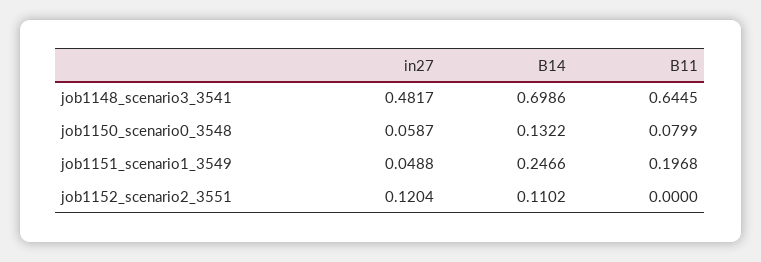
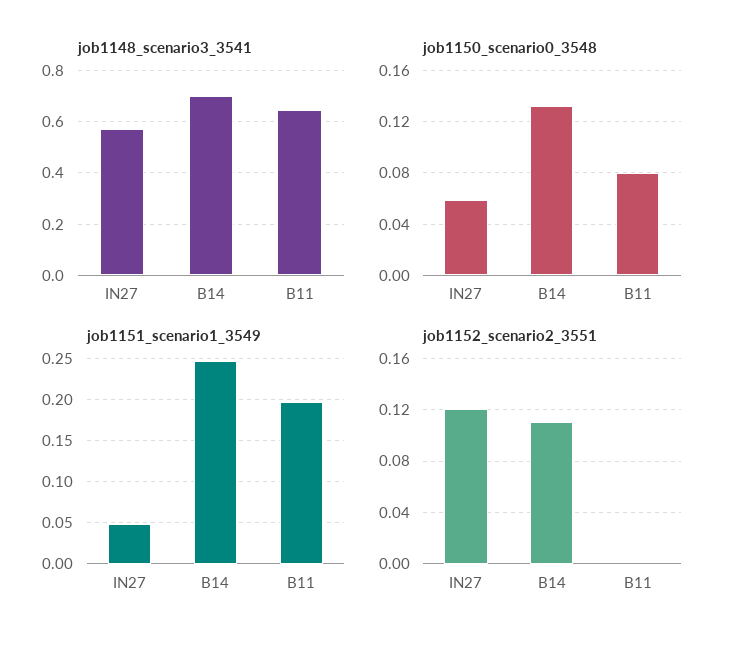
job1148_scenario3_3541, in27: 0.4817 -> 0.575

